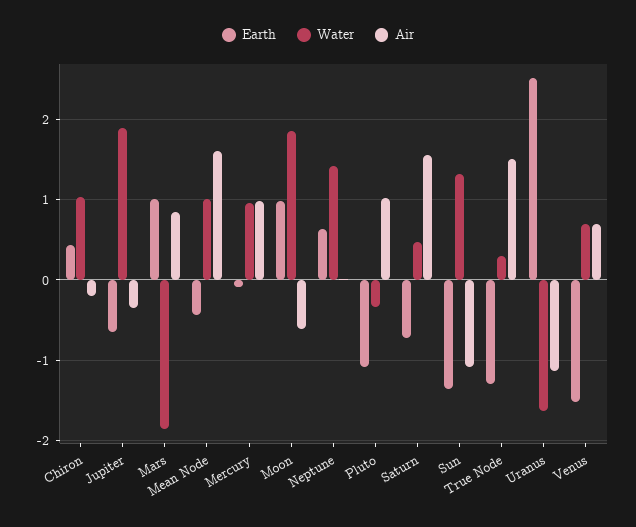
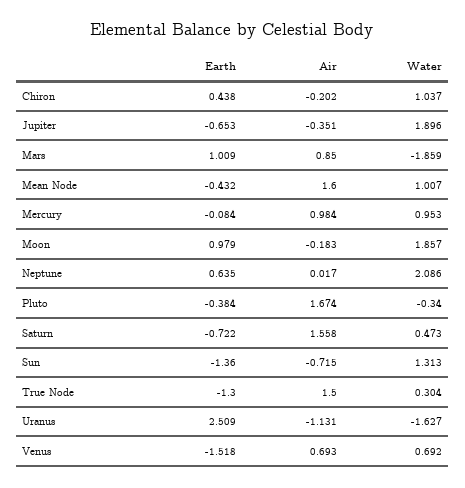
Air, Moon: -0.6 -> -0.183
Water, Neptune: 1.4 -> 2.086
Earth, Pluto: -1.1 -> -0.384
Air, Pluto: 1 -> 1.674
Air, Sun: -1.1 -> -0.715

